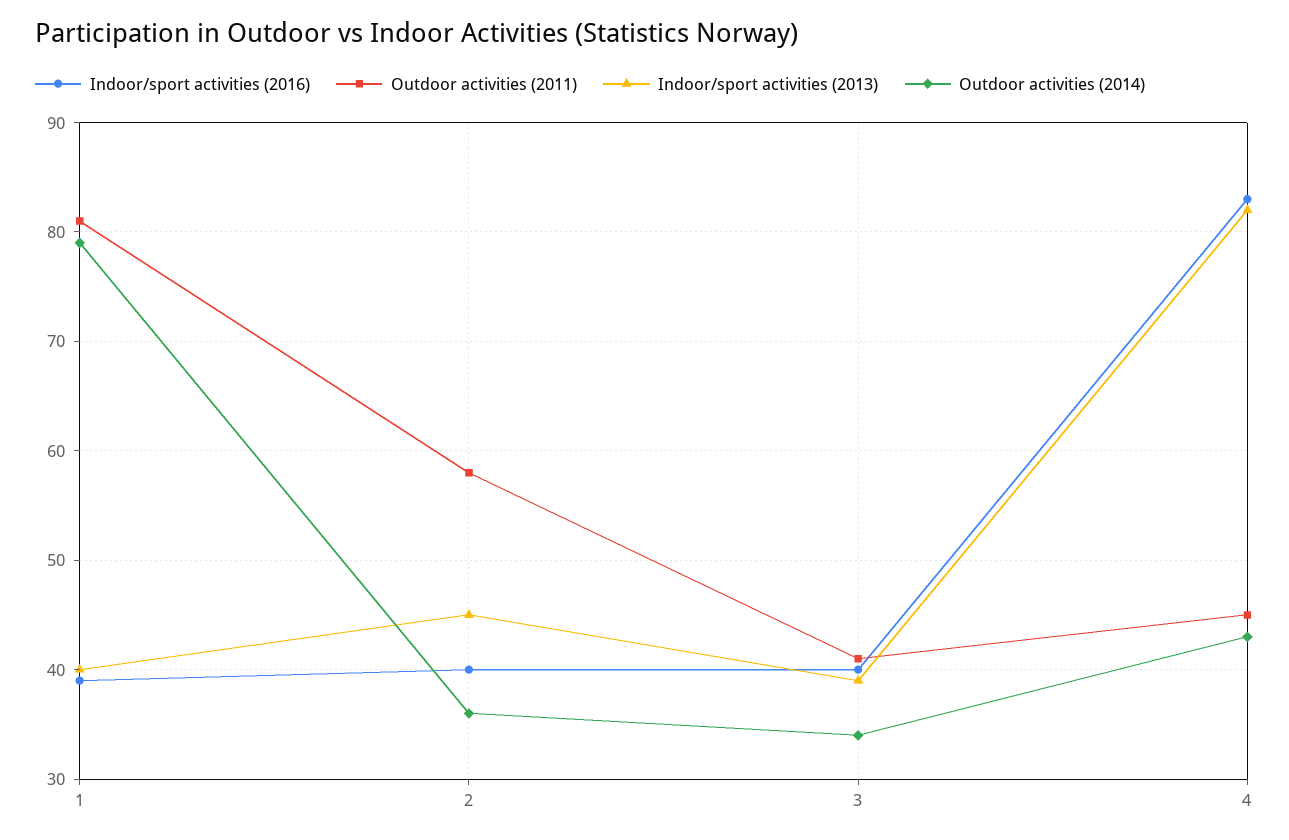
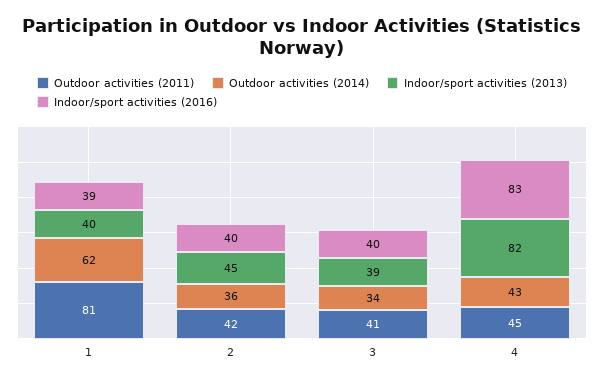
Outdoor activities (2014), 1: 79 -> 62
Outdoor activities (2011), 2: 58 -> 42

